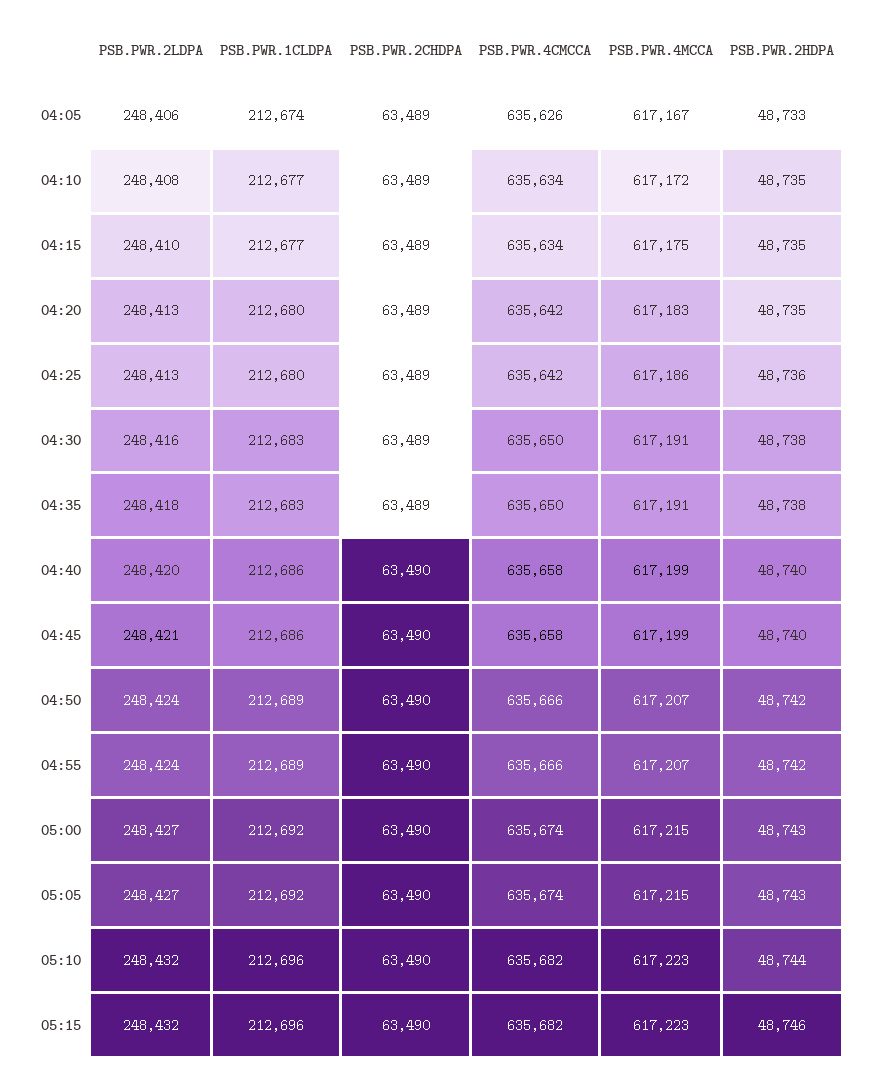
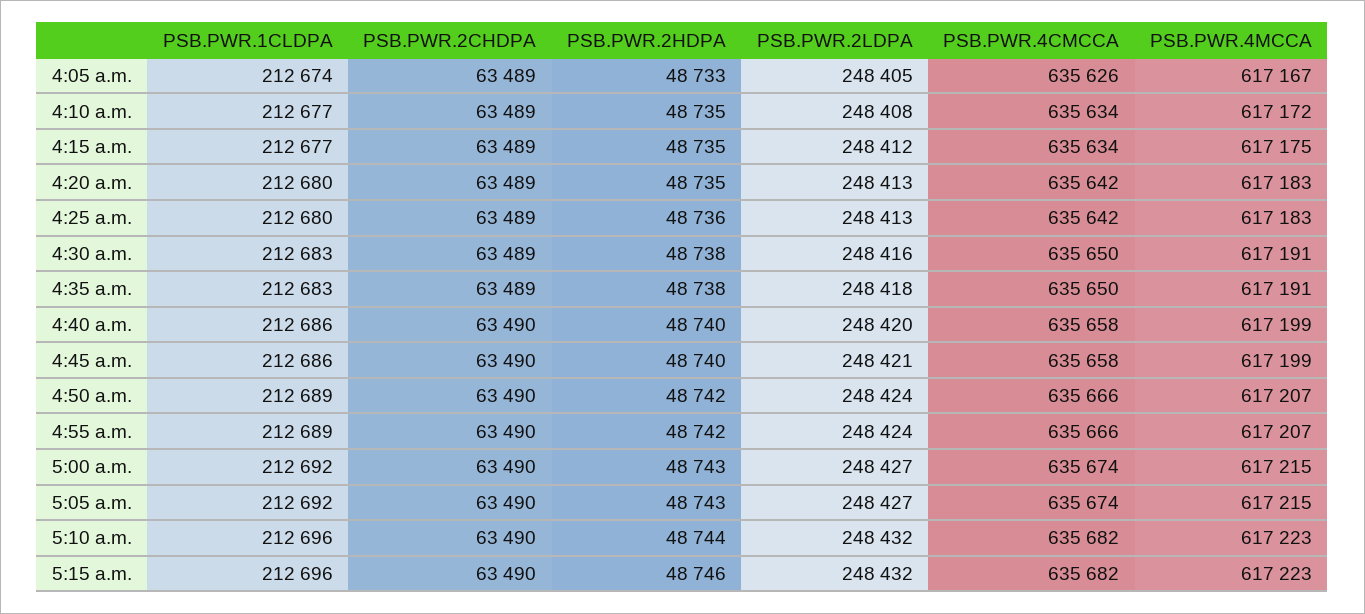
PSB.PWR.2LDPA, 04:05: 248406 -> 248405
PSB.PWR.2LDPA, 04:15: 248410 -> 248412
PSB.PWR.4MCCA, 04:25: 617186 -> 617183

